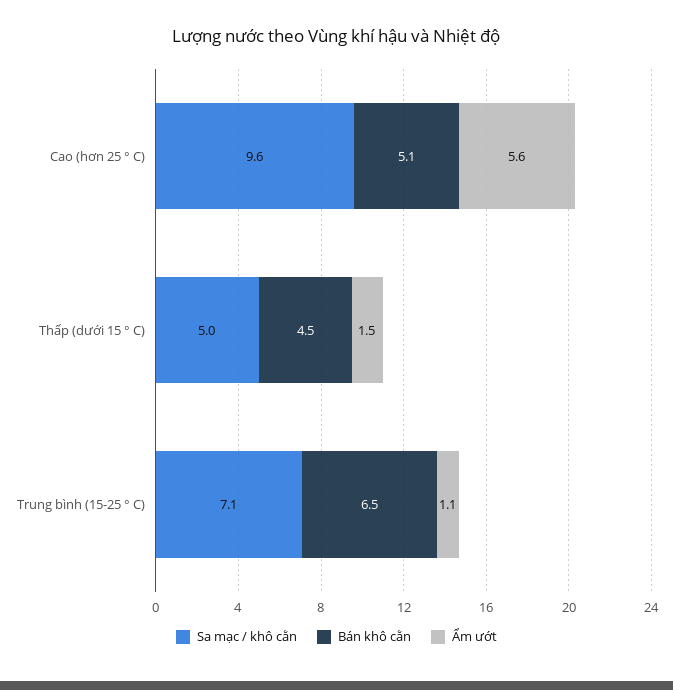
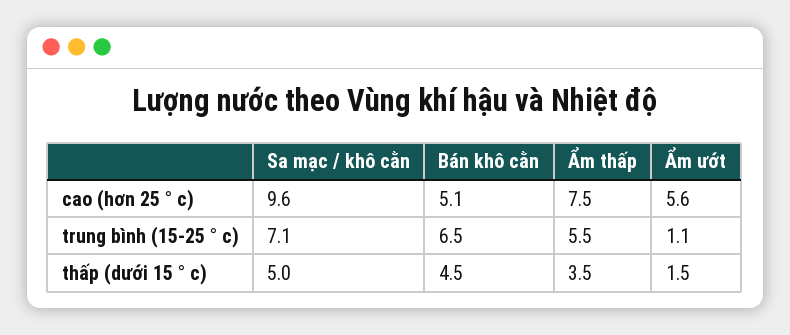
Ẩm thấp, Cao (hơn 25 ° C): none -> 7.5
Ẩm thấp, Trung bình (15-25 ° C): none -> 5.5
Ẩm thấp, Thấp (dưới 15 ° C): none -> 3.5

